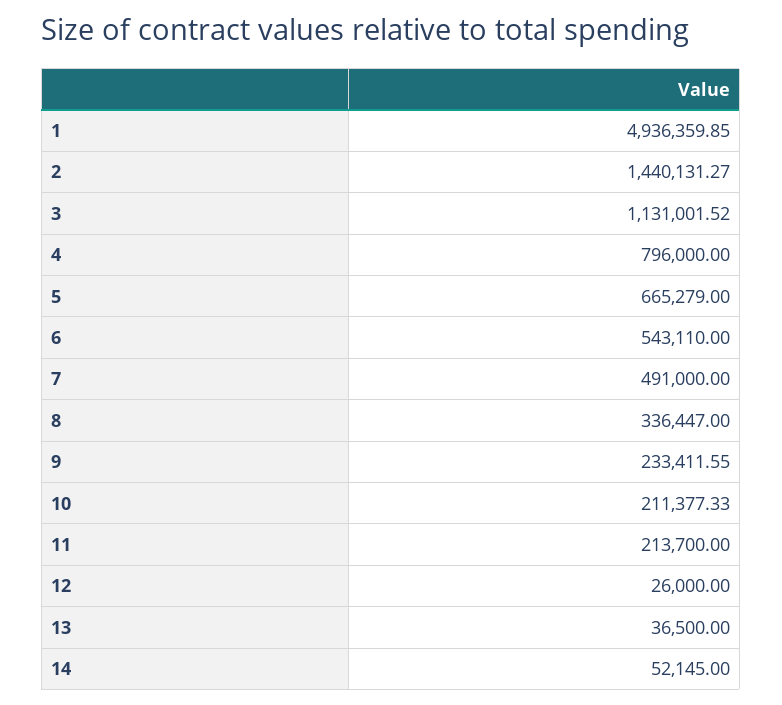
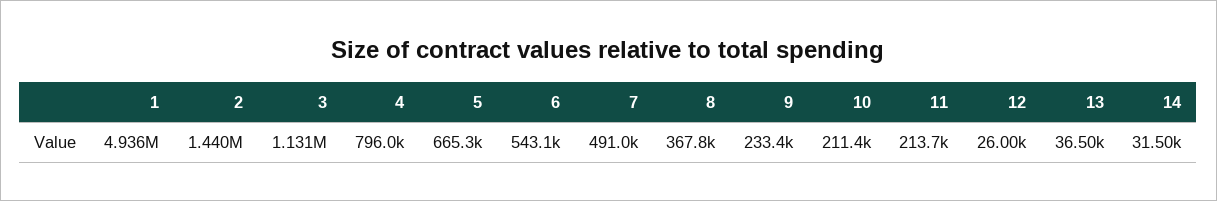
8: 336447 -> 367800
14: 52145 -> 31500

